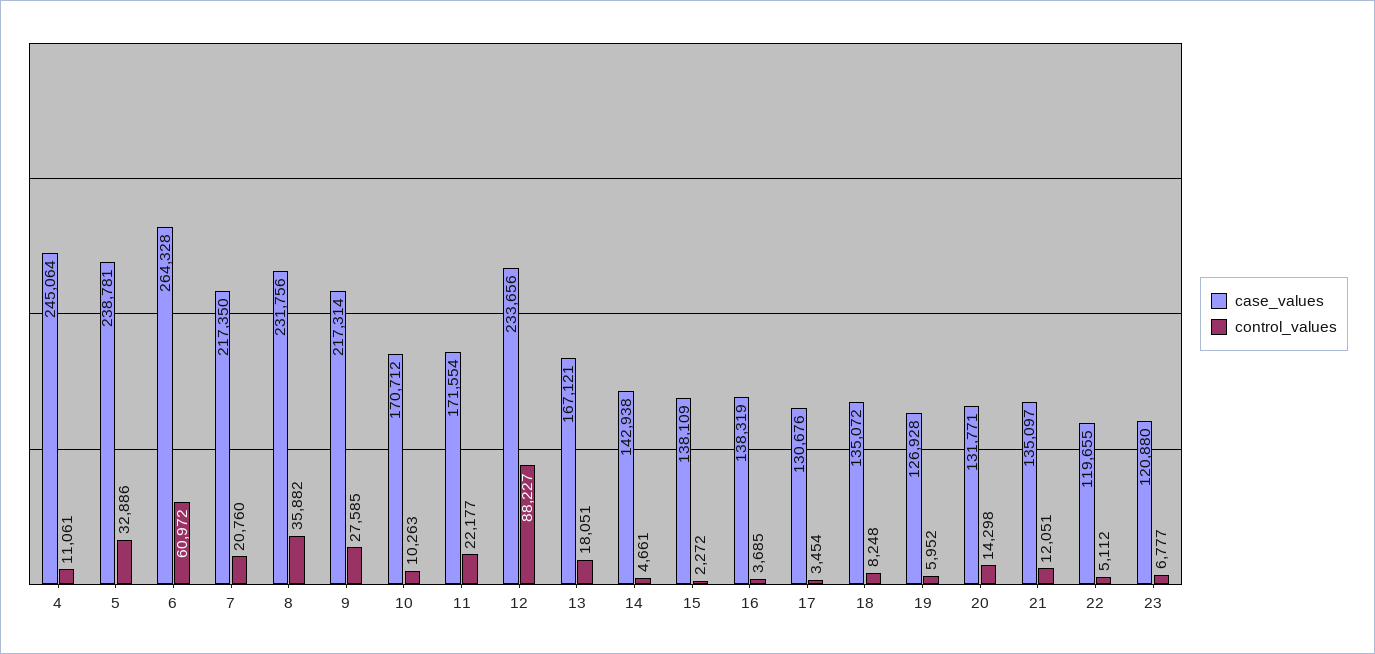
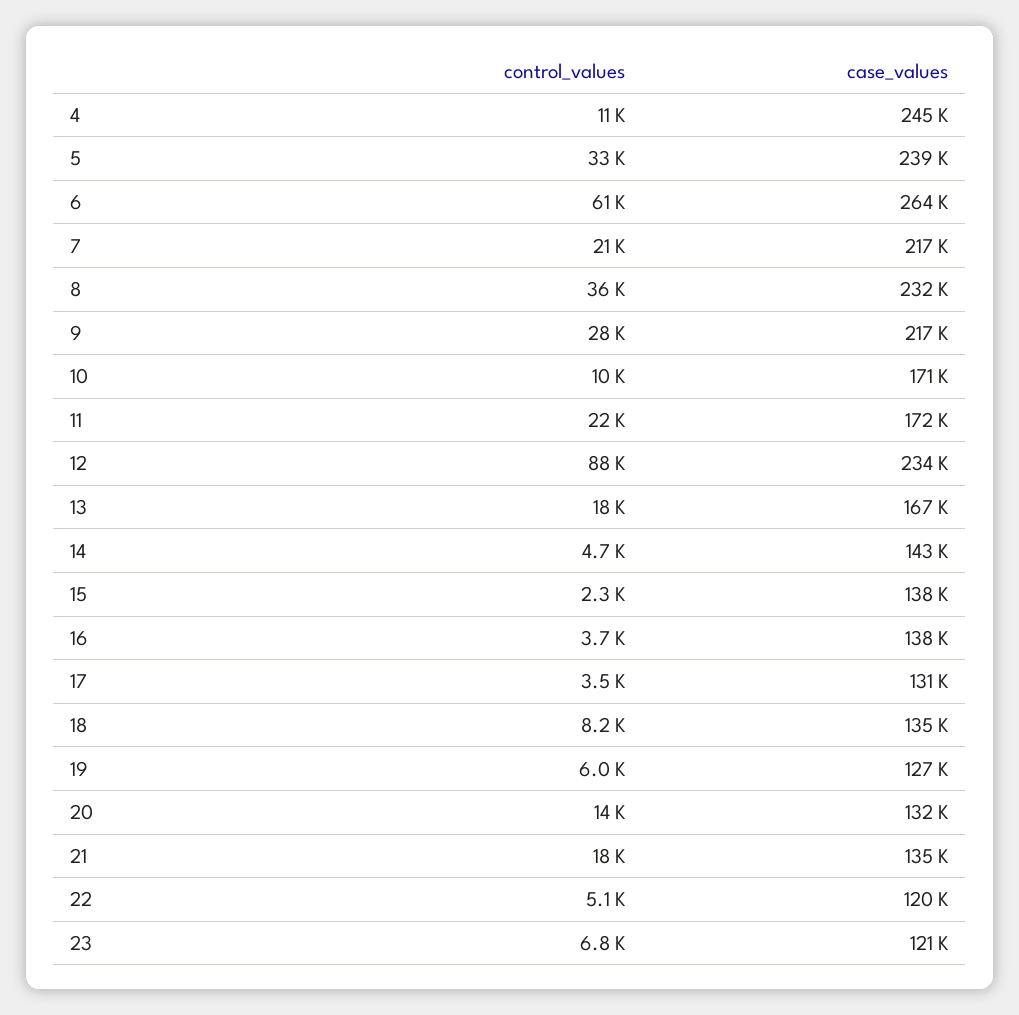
control_values, 21: 12051 -> 18000

